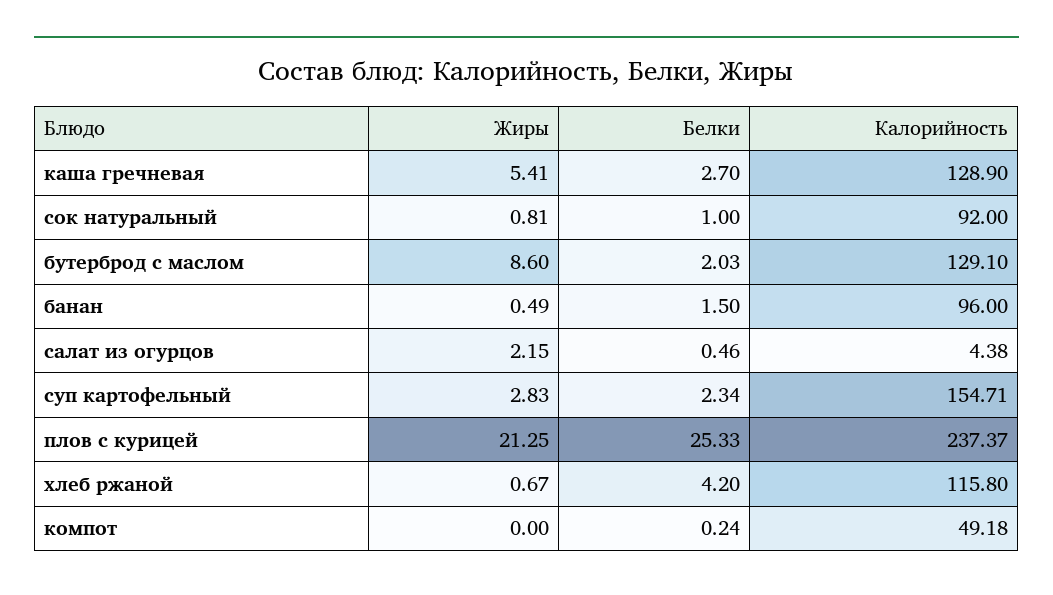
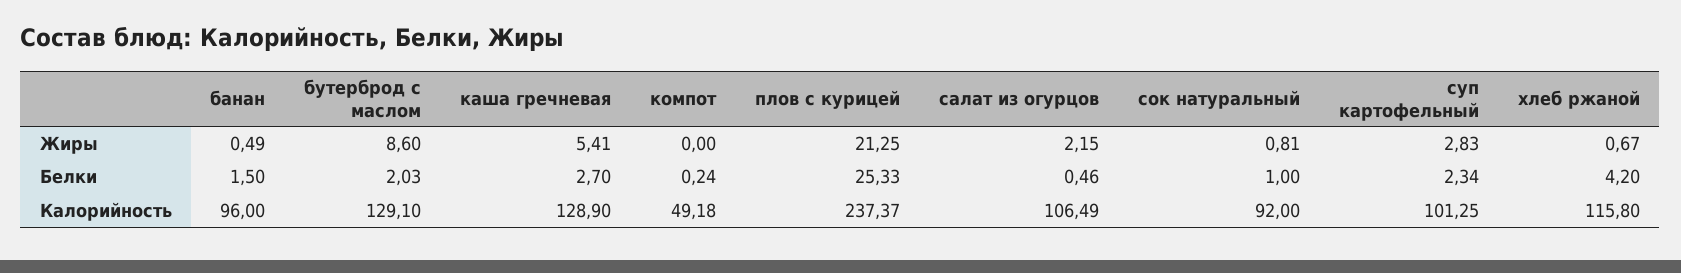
Калорийность, салат из огурцов: 4.38 -> 106.49
Калорийность, суп картофельный: 154.71 -> 101.25

